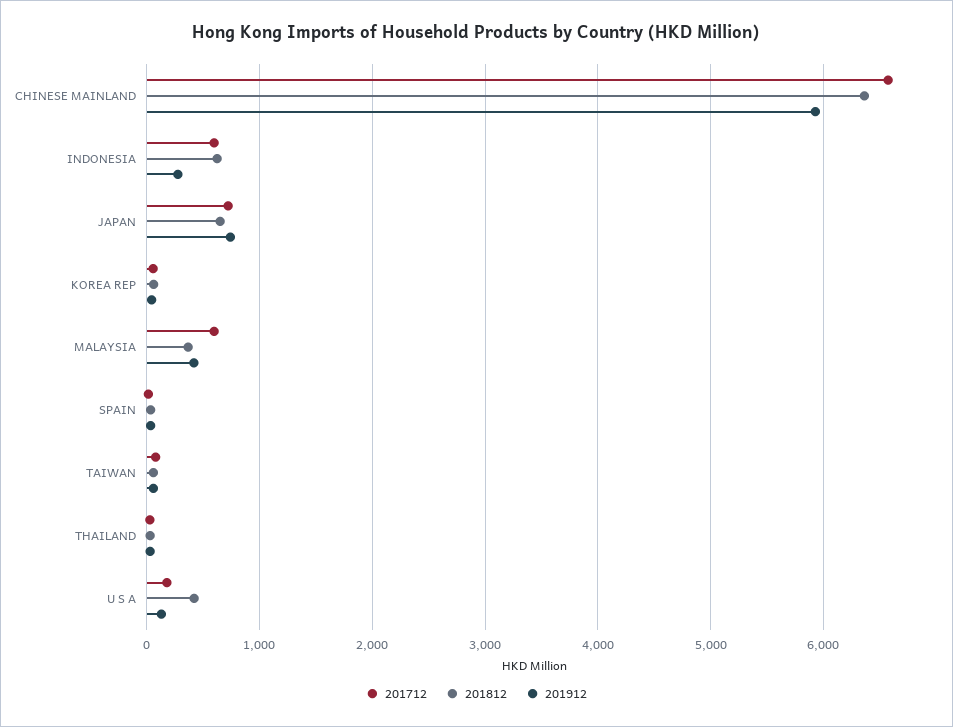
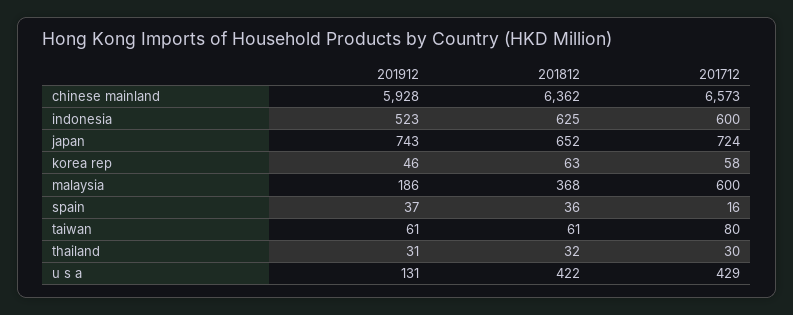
201912, INDONESIA: 300 -> 523
201912, MALAYSIA: 400 -> 186
201712, U S A: 200 -> 429

